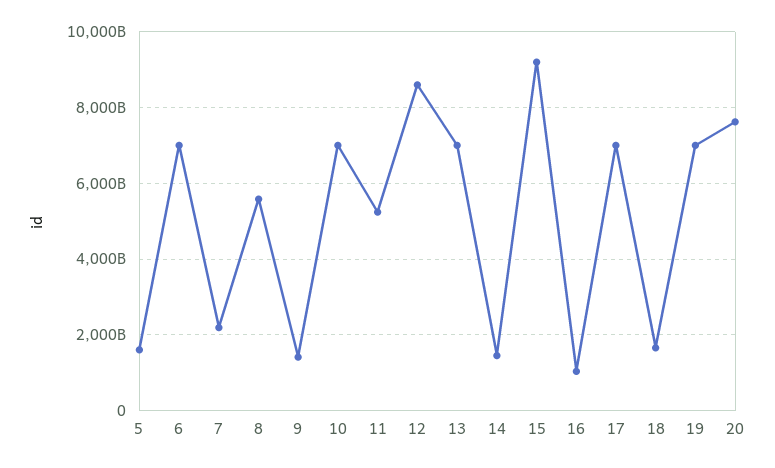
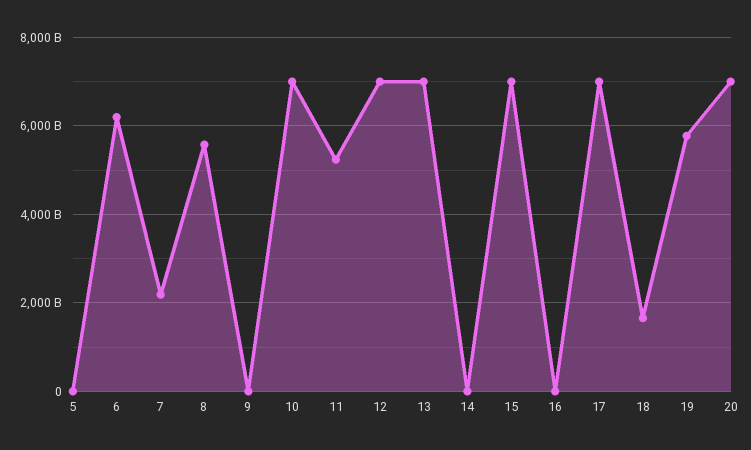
5: 1600000000000 -> 0
6: 7000000000000 -> 6200000000000
9: 1400000000000 -> 0
12: 8600000000000 -> 7000000000000
14: 1400000000000 -> 0
15: 9200000000000 -> 7000000000000
16: 1000000000000 -> 0
19: 7000000000000 -> 5800000000000
20: 7600000000000 -> 7000000000000

